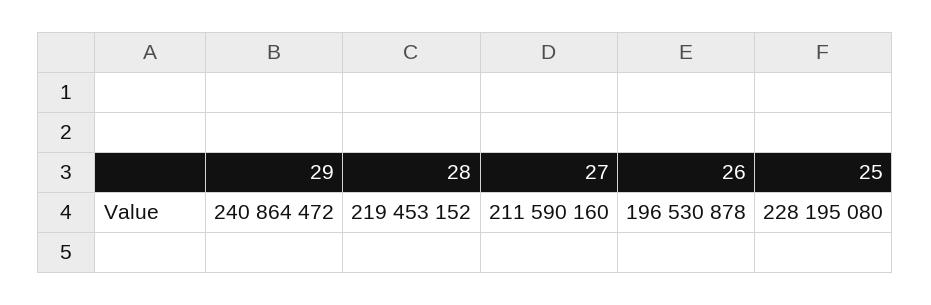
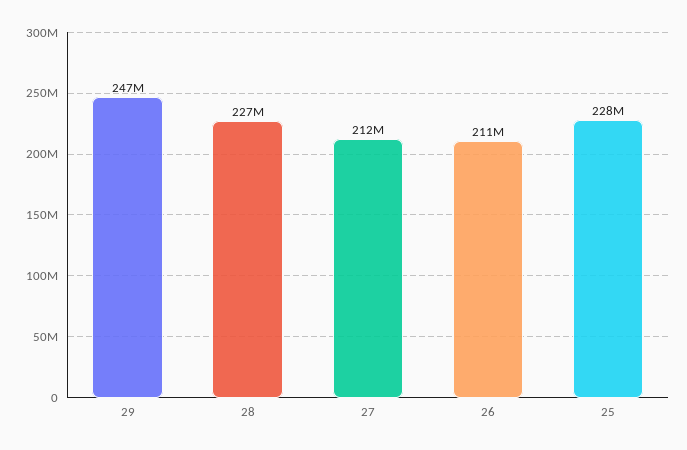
29: 240864472 -> 247000000
28: 219453152 -> 227000000
26: 196530878 -> 211000000

